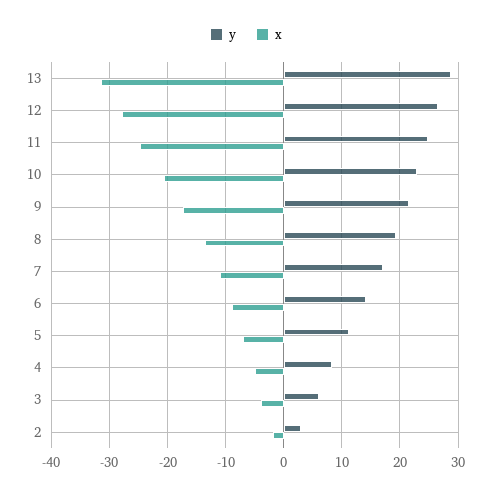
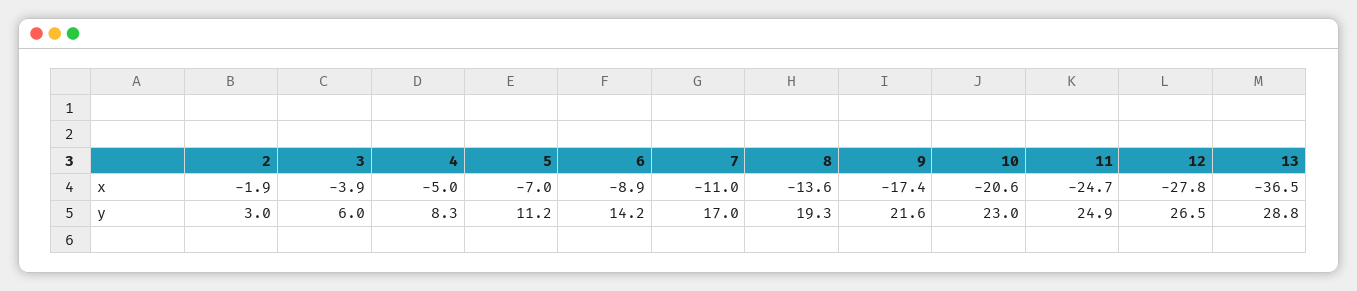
x, 13: -32 -> -36.5

